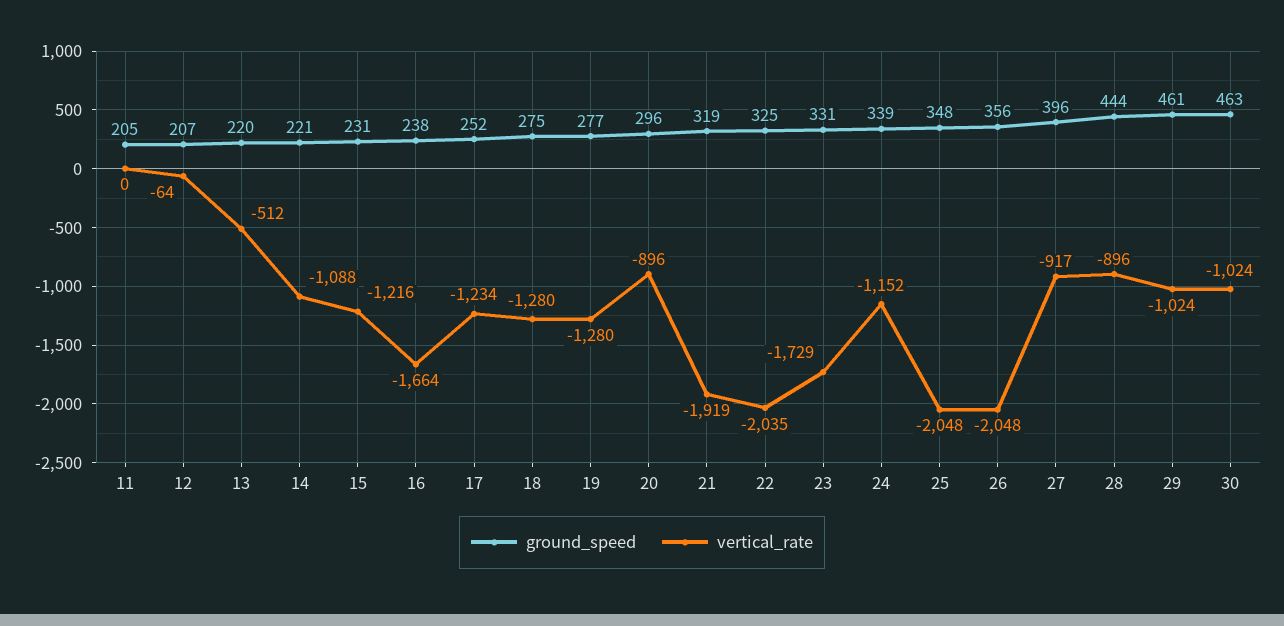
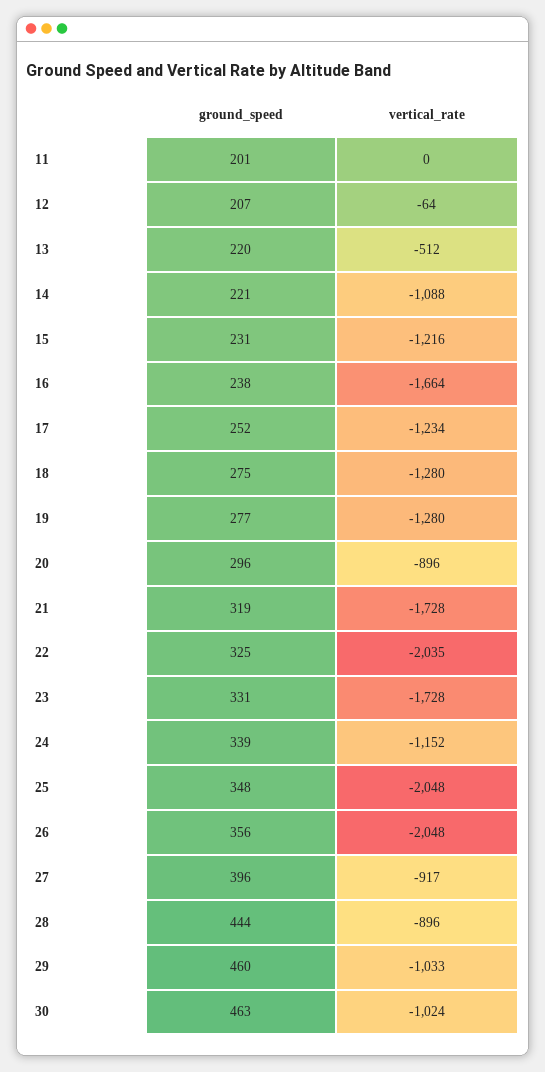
ground_speed, 11: 205 -> 201
vertical_rate, 21: -1919 -> -1728
vertical_rate, 23: -1729 -> -1728
ground_speed, 29: 461 -> 460
vertical_rate, 29: -1024 -> -1033

